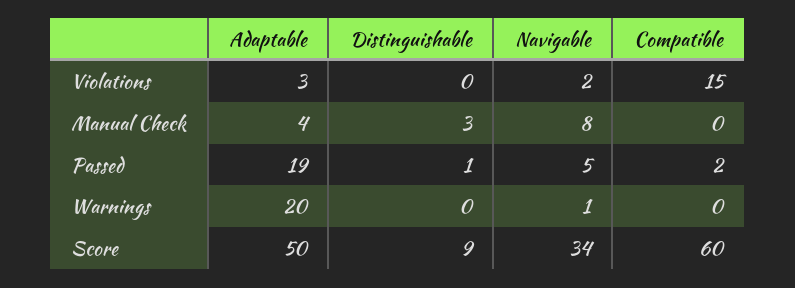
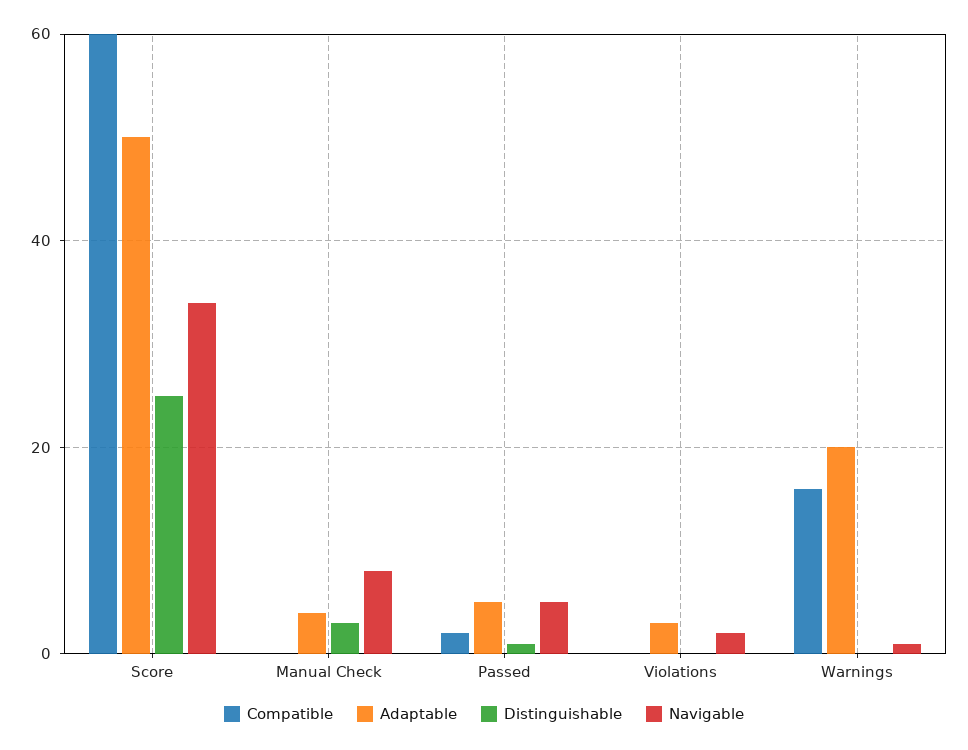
Compatible, Violations: 15 -> 0
Adaptable, Passed: 19 -> 5
Compatible, Warnings: 0 -> 15
Distinguishable, Score: 9 -> 25

